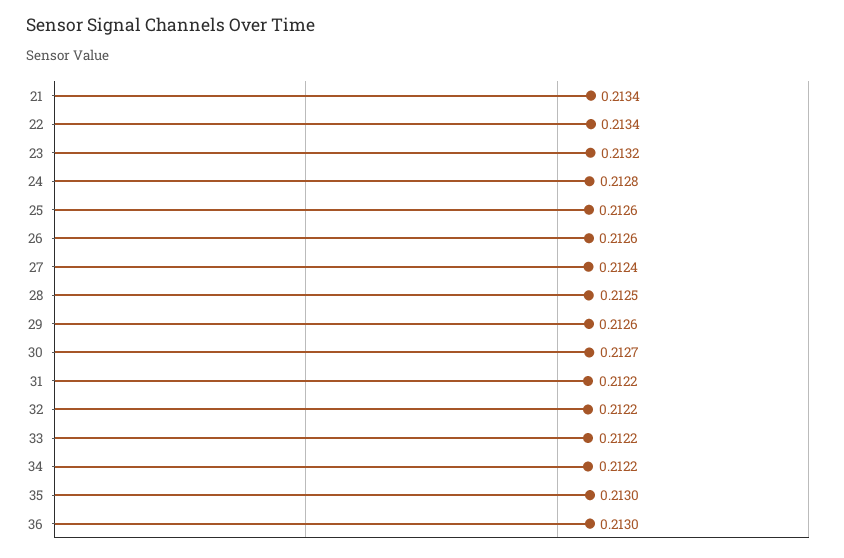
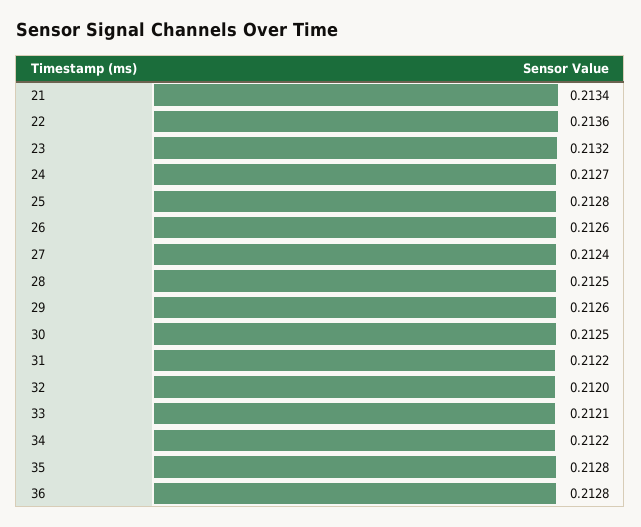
22: 0.2134 -> 0.2136
24: 0.2128 -> 0.2127
25: 0.2126 -> 0.2128
30: 0.2127 -> 0.2125
32: 0.2122 -> 0.212
33: 0.2122 -> 0.2121
35: 0.213 -> 0.2128
36: 0.213 -> 0.2128

